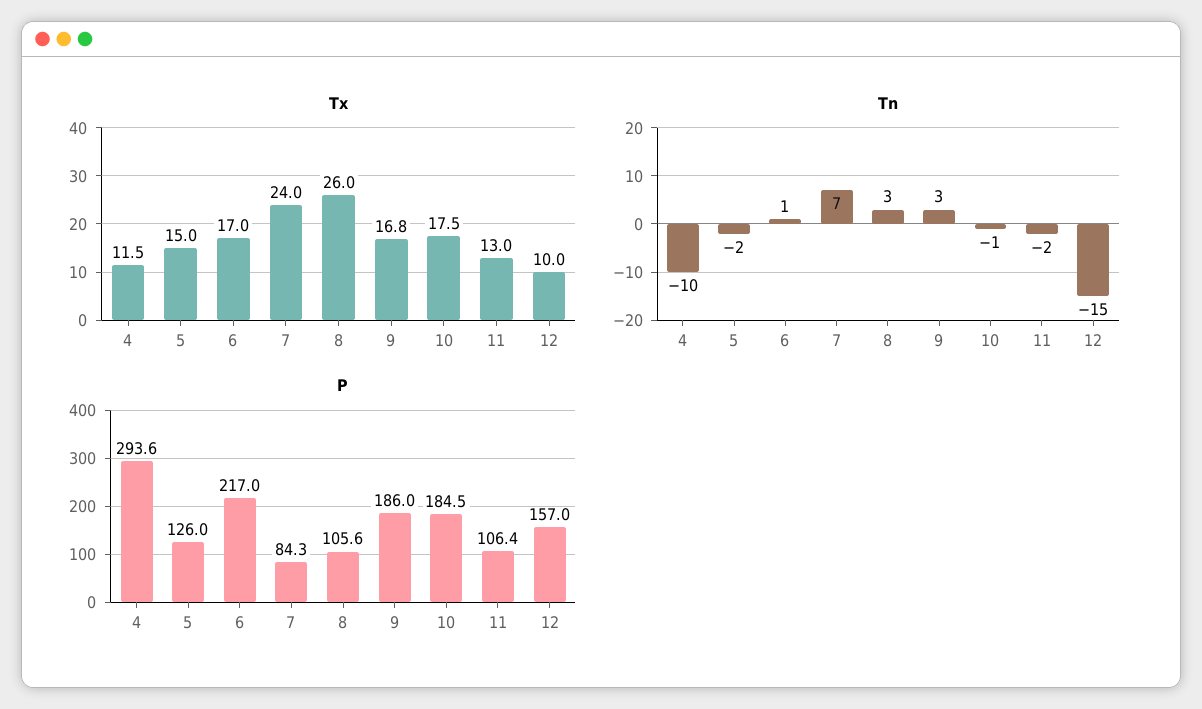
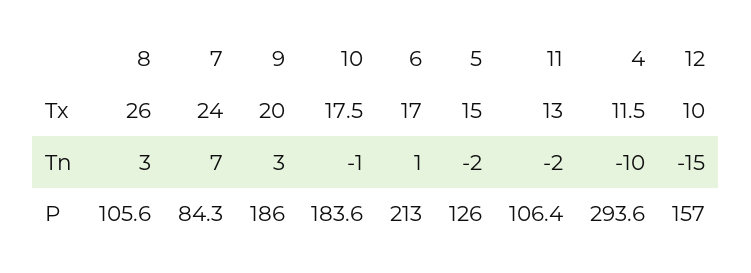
Tx, 9: 16.8 -> 20
P, 6: 217 -> 213
P, 10: 184.5 -> 183.6

